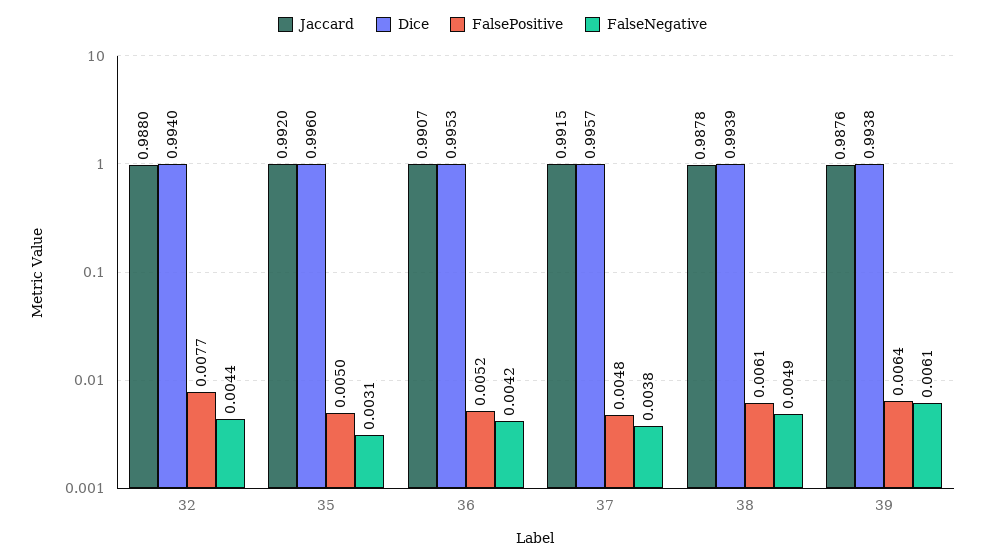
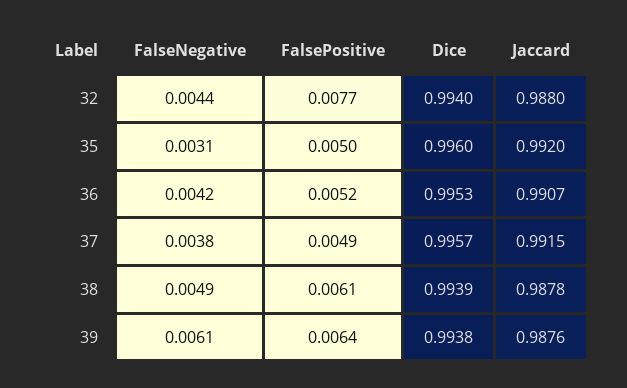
FalsePositive, 37: 0.0048 -> 0.0049

